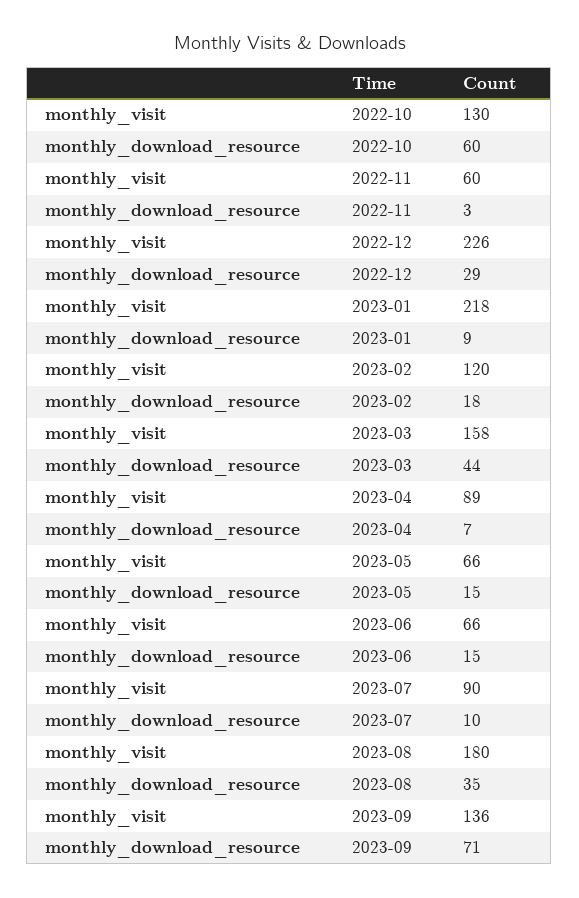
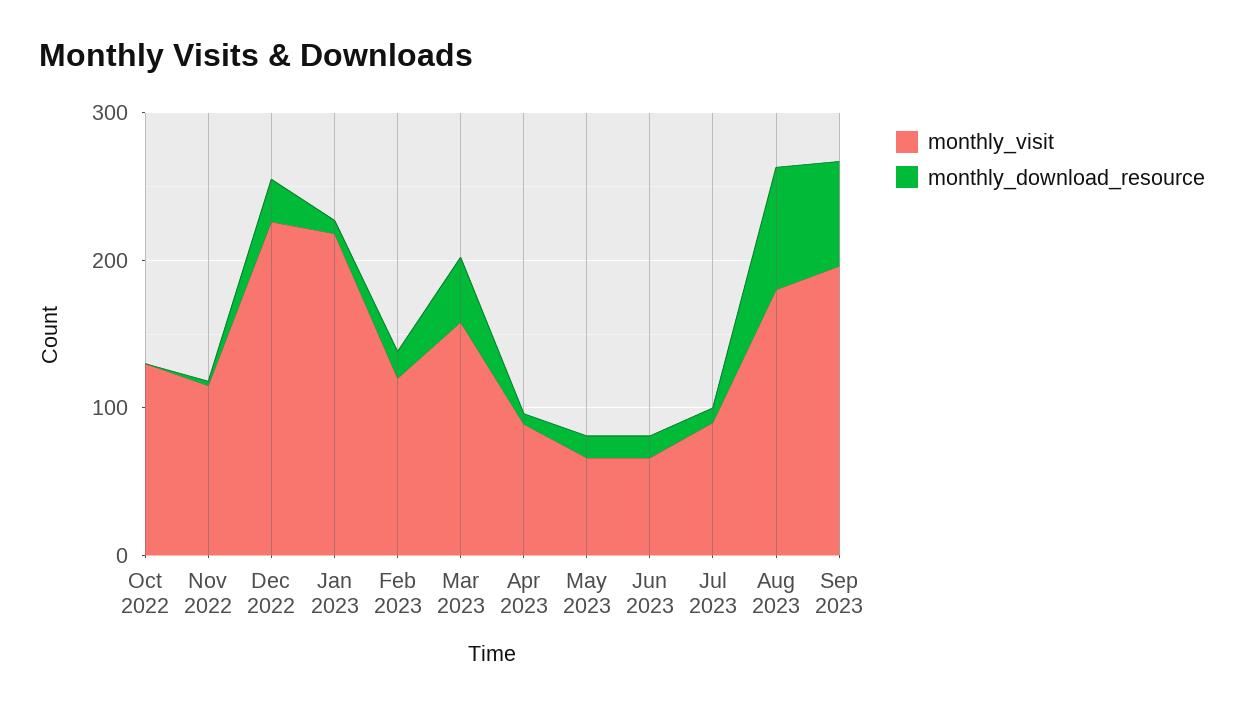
monthly_download_resource, 2022-10: 60 -> 0
monthly_visit, 2022-11: 60 -> 120
monthly_download_resource, 2023-08: 35 -> 80
monthly_visit, 2023-09: 136 -> 200

